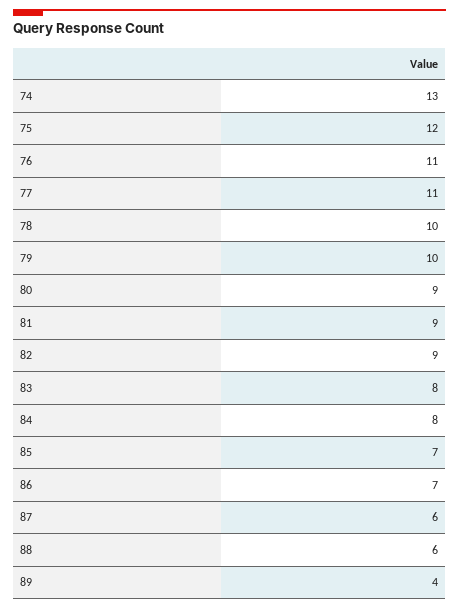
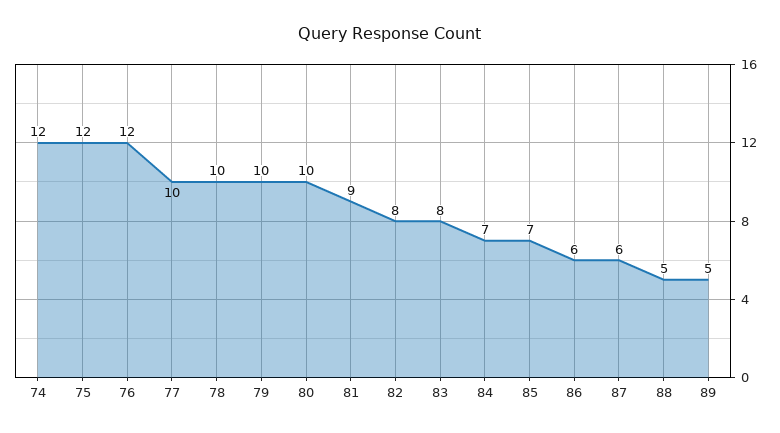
74: 13 -> 12
76: 11 -> 12
77: 11 -> 10
80: 9 -> 10
82: 9 -> 8
84: 8 -> 7
86: 7 -> 6
88: 6 -> 5
89: 4 -> 5

